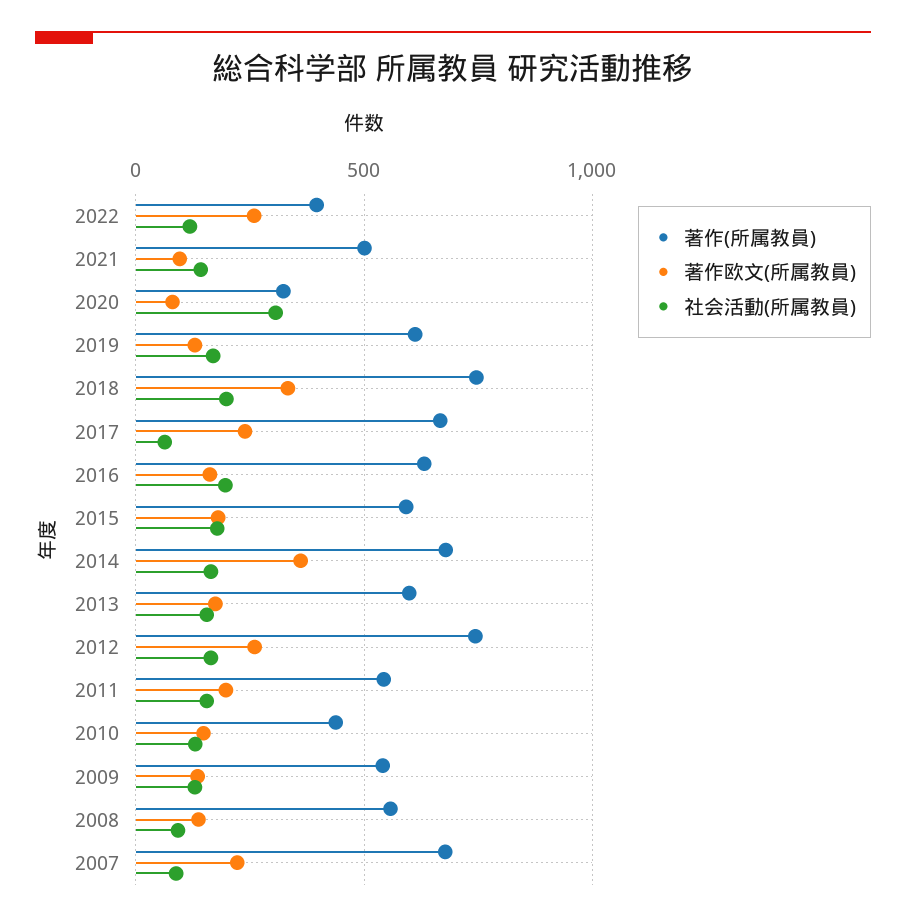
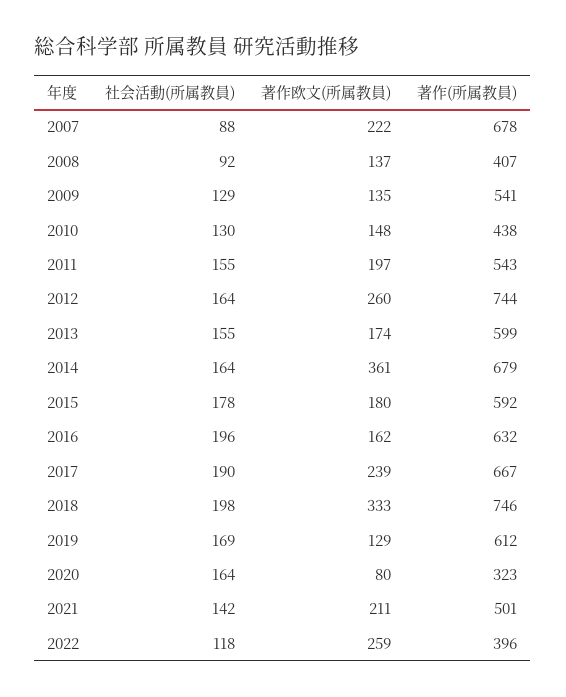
著作欧文(所属教員), 2021: 100 -> 211
社会活動(所属教員), 2020: 300 -> 164
社会活動(所属教員), 2017: 50 -> 190
著作(所属教員), 2008: 550 -> 407

